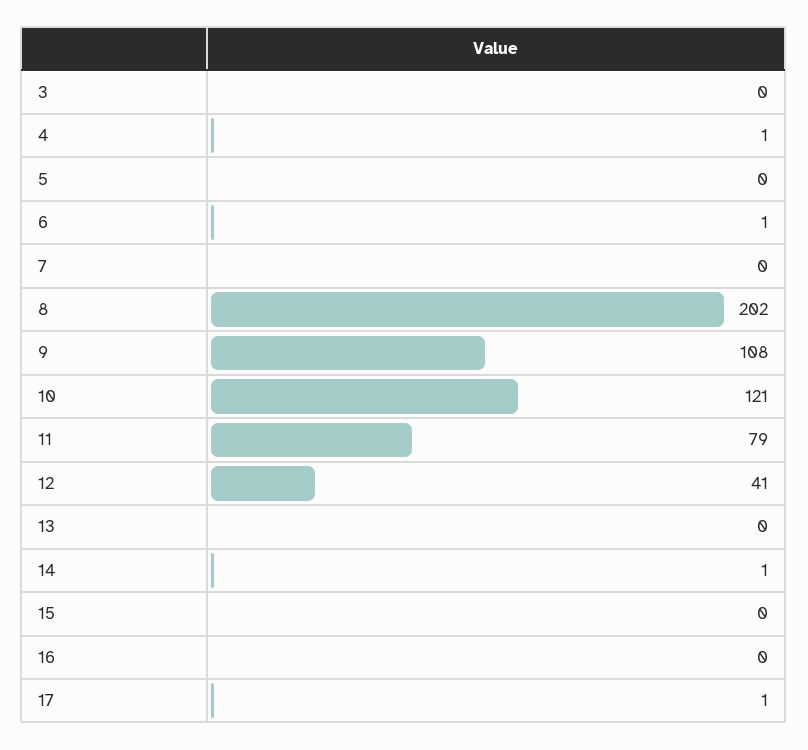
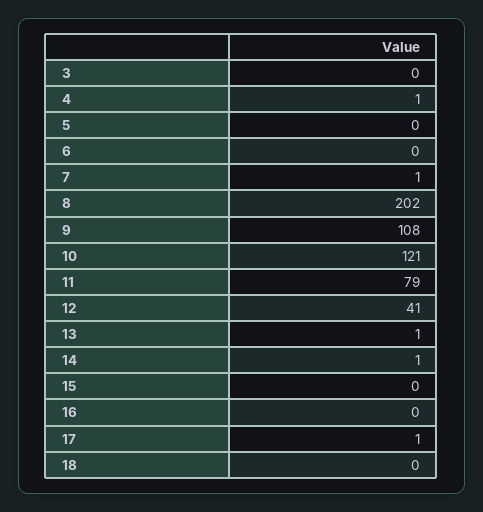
6: 1 -> 0
7: 0 -> 1
13: 0 -> 1
18: none -> 0

